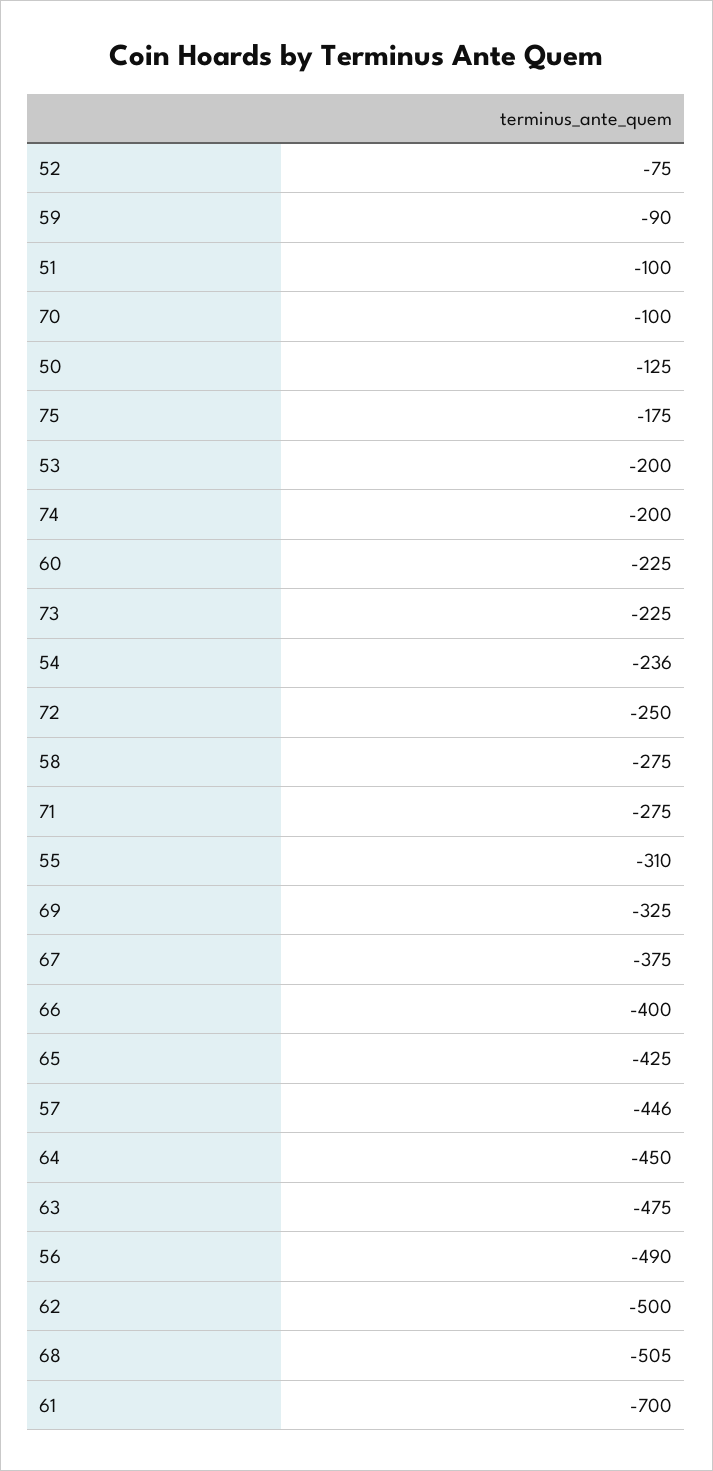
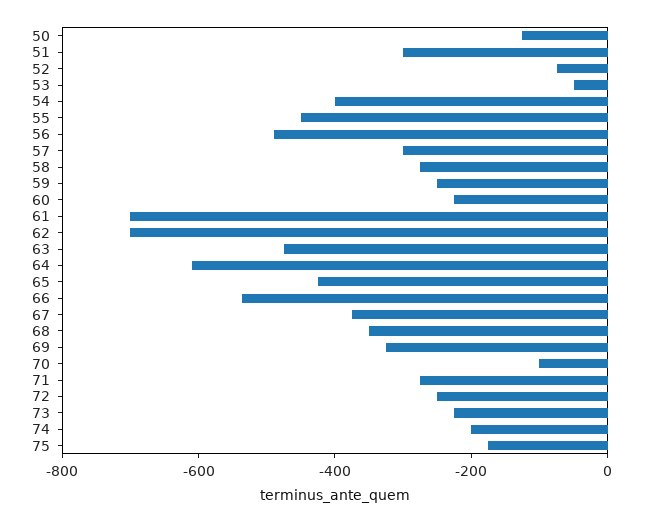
59: -90 -> -250
51: -100 -> -300
53: -200 -> -50
54: -236 -> -400
55: -310 -> -450
66: -400 -> -550
57: -446 -> -300
64: -450 -> -600
62: -500 -> -700
68: -505 -> -350

